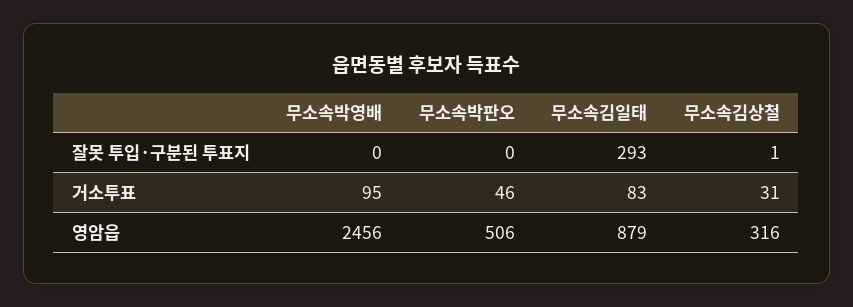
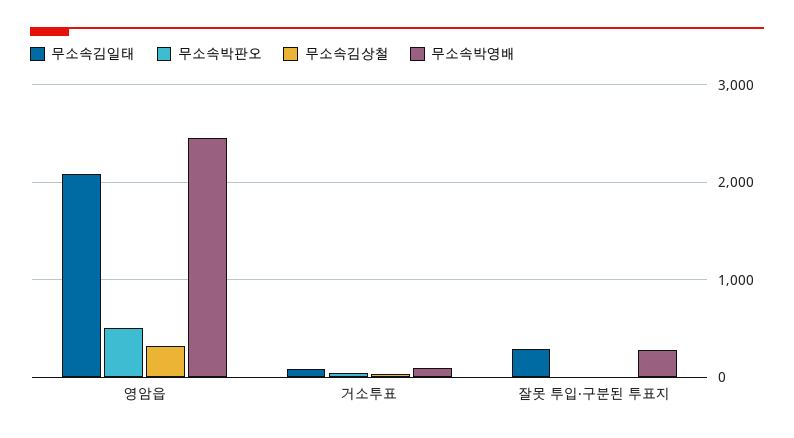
무소속박영배, 잘못 투입·구분된 투표지: 0 -> 300
무소속김일태, 영암읍: 879 -> 2100

